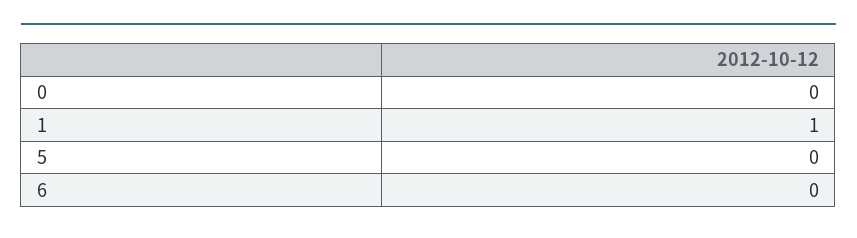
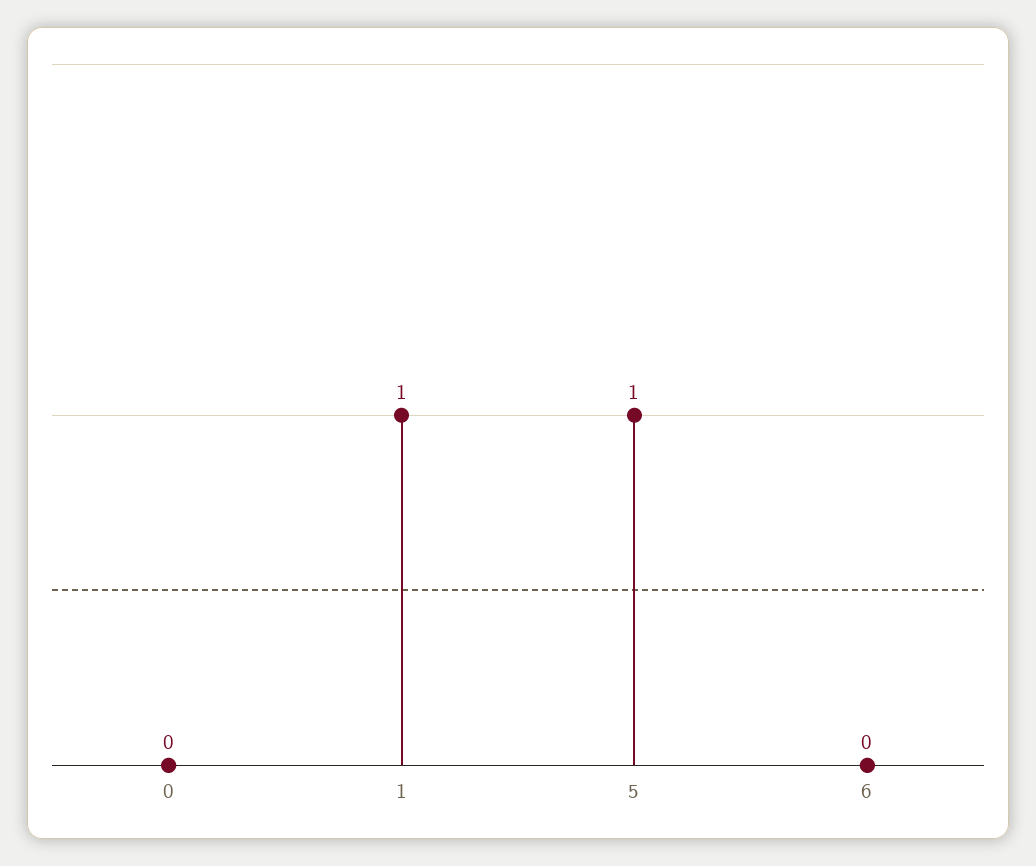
5: 0 -> 1

